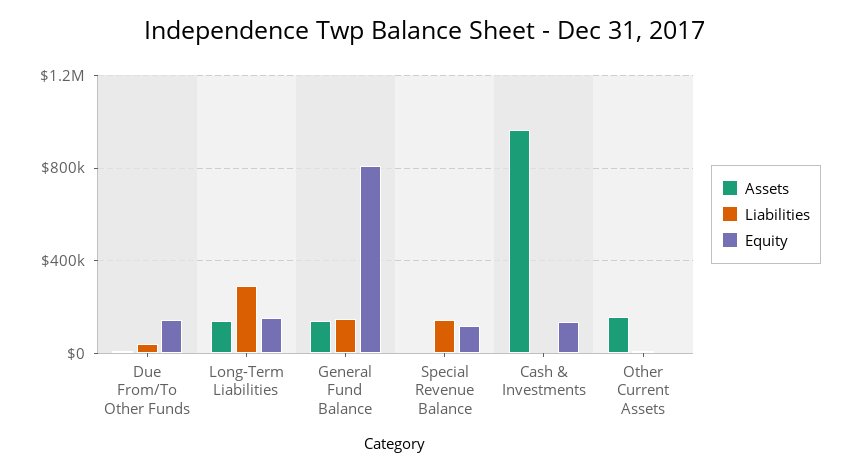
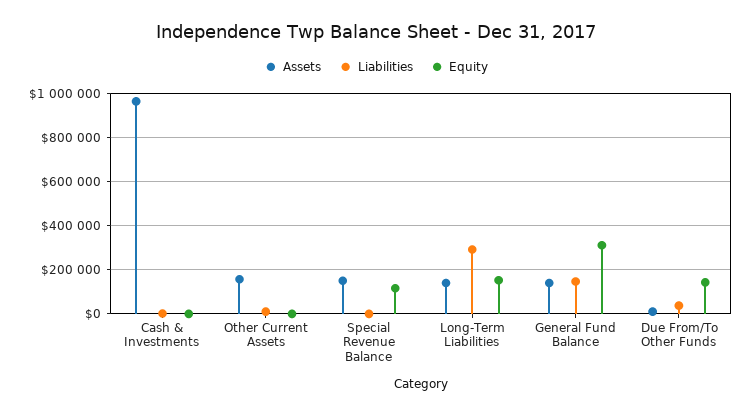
Equity, General Fund Balance: 800000 -> 300000
Assets, Special Revenue Balance: 0 -> 150000
Liabilities, Special Revenue Balance: 150000 -> 0
Equity, Cash & Investments: 150000 -> 0

